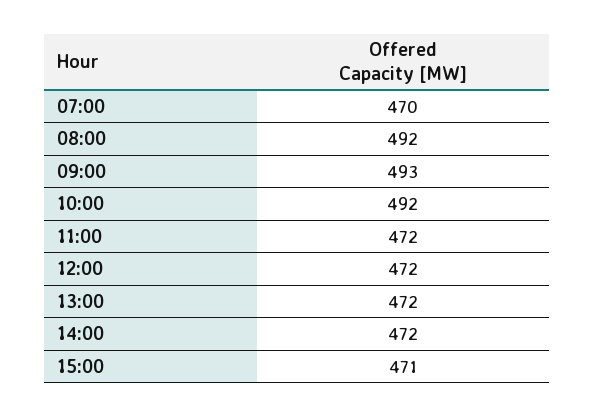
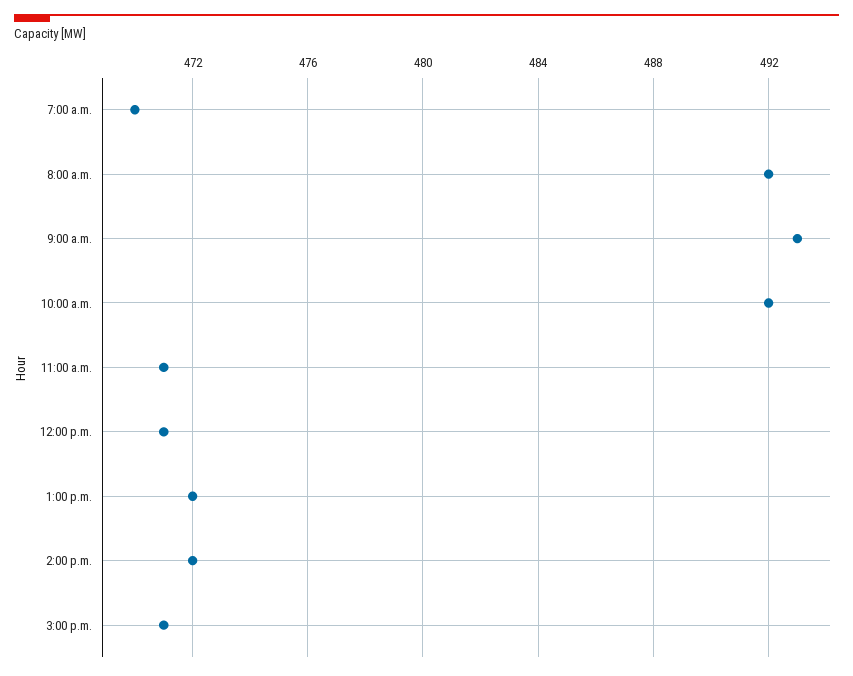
11:00: 472 -> 471
12:00: 472 -> 471

